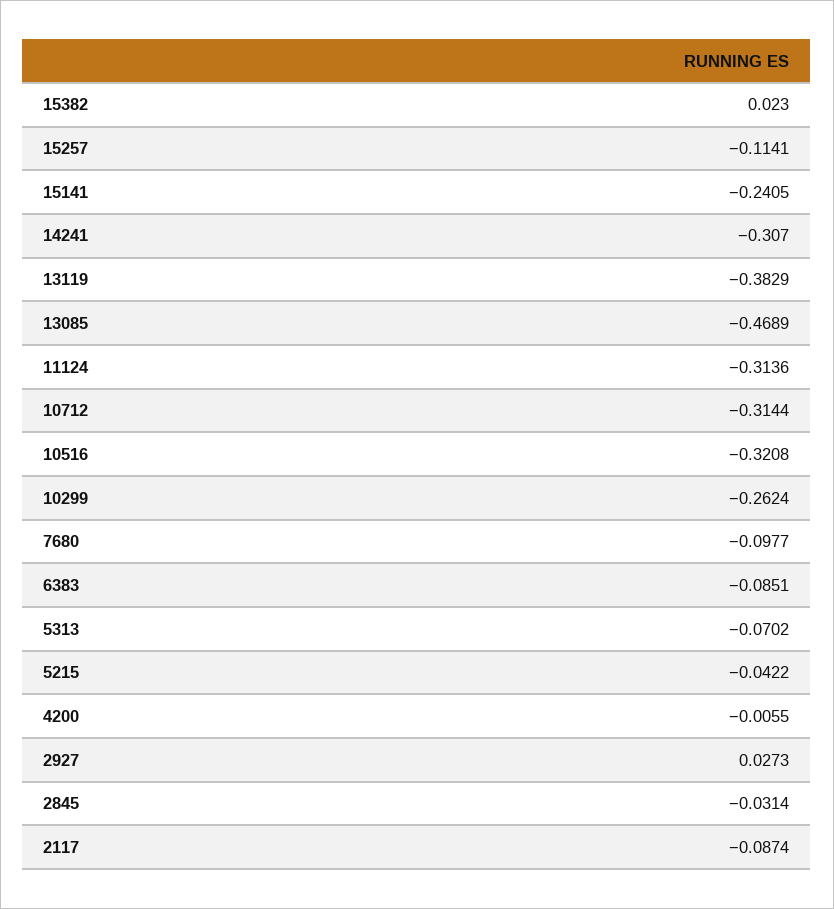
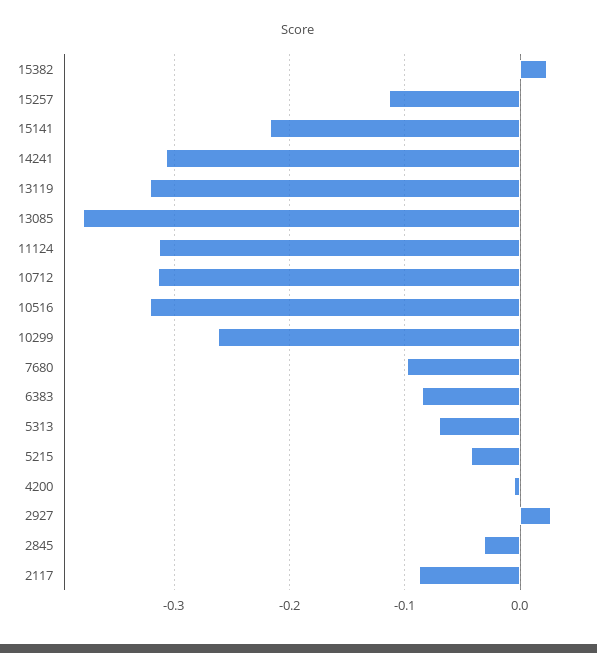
15141: -0.2405 -> -0.22
13119: -0.3829 -> -0.32
13085: -0.4689 -> -0.38

